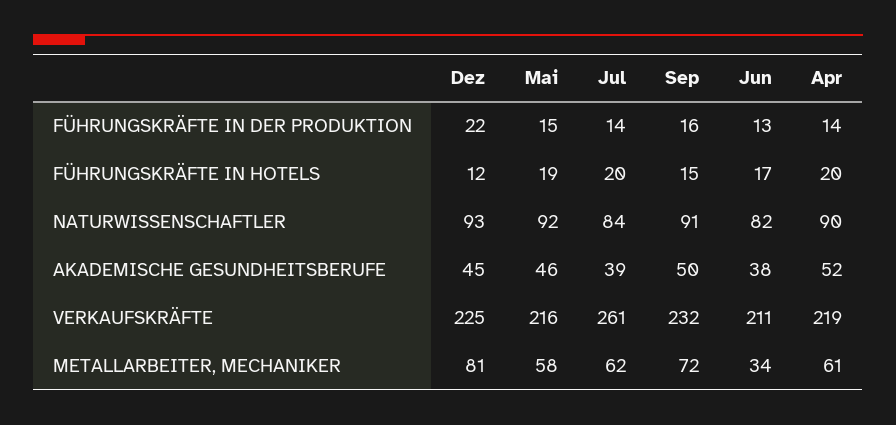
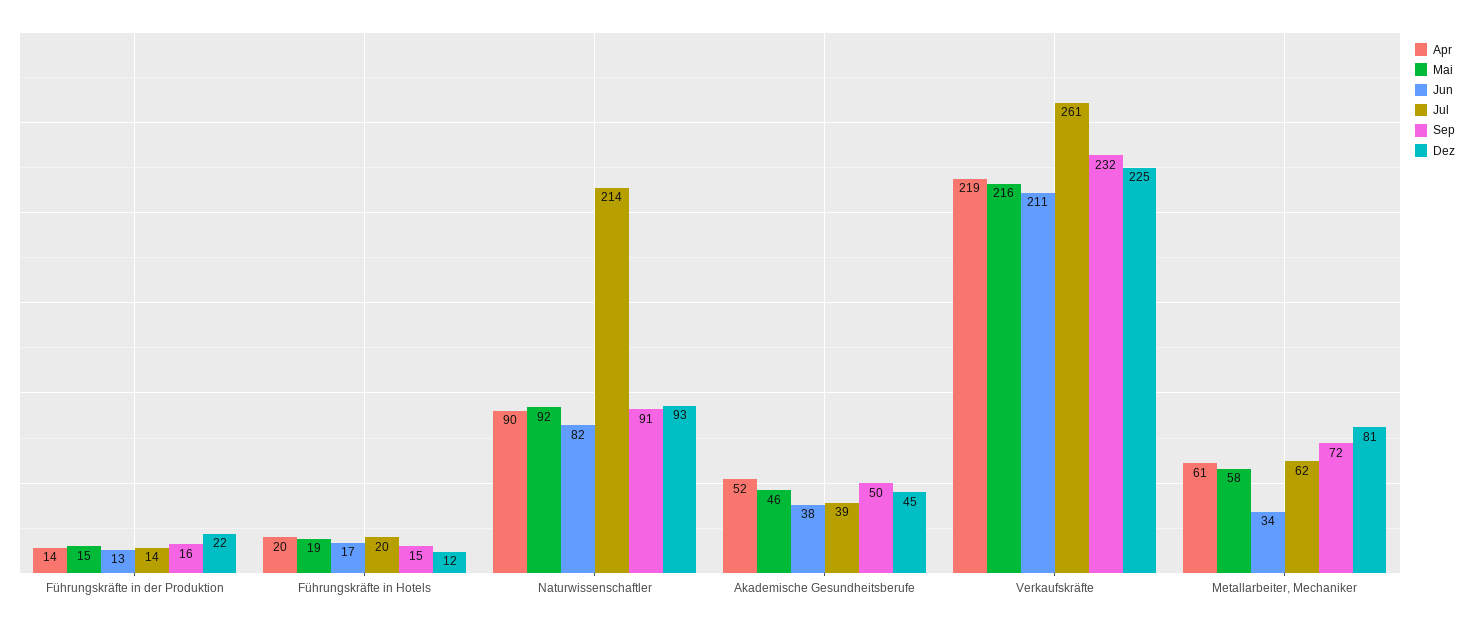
Jul, NATURWISSENSCHAFTLER: 84 -> 214

